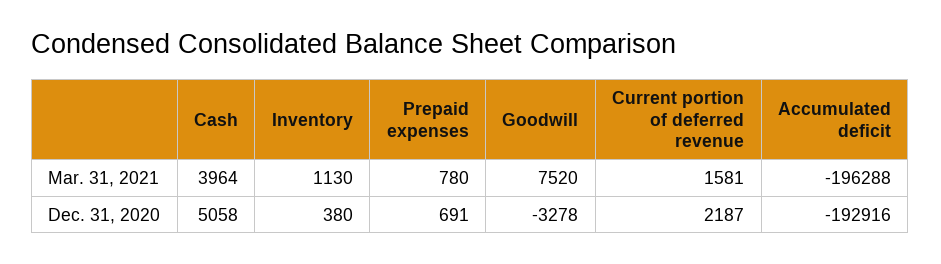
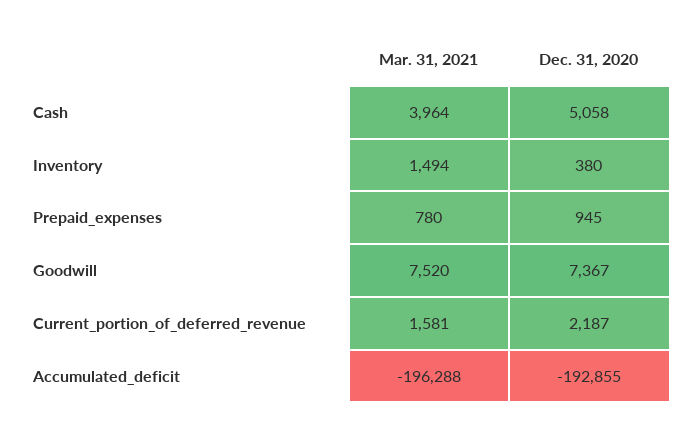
Inventory, Mar. 31, 2021: 1130 -> 1494
Prepaid expenses, Dec. 31, 2020: 691 -> 945
Goodwill, Dec. 31, 2020: -3278 -> 7367
Accumulated deficit, Dec. 31, 2020: -192916 -> -192855

